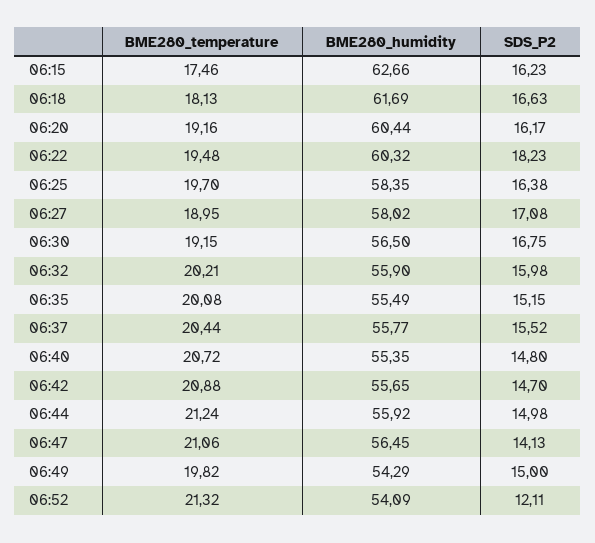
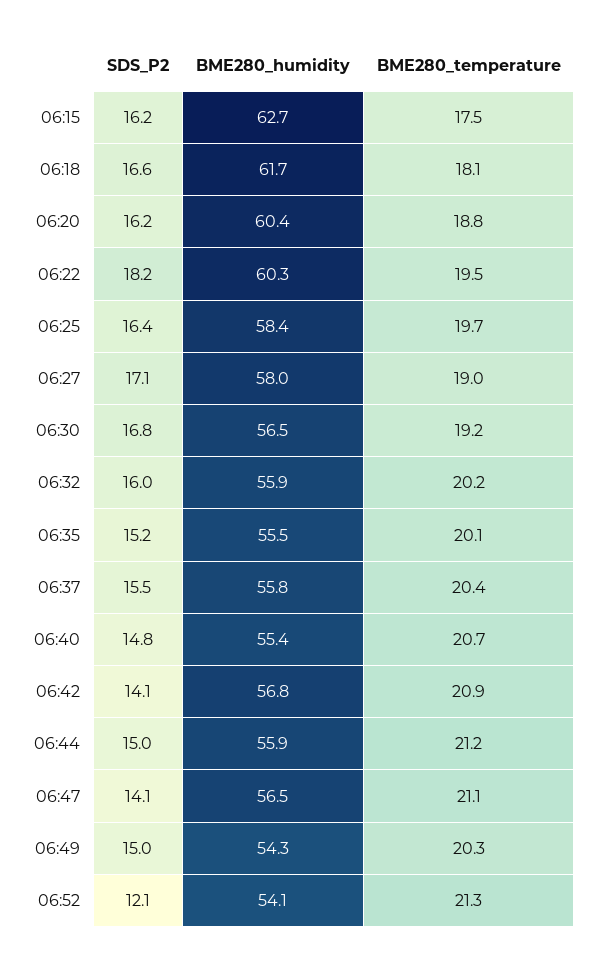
BME280_temperature, 06:20: 19.16 -> 18.8
BME280_humidity, 06:42: 55.65 -> 56.8
SDS_P2, 06:42: 14.7 -> 14.1
BME280_temperature, 06:49: 19.82 -> 20.3

